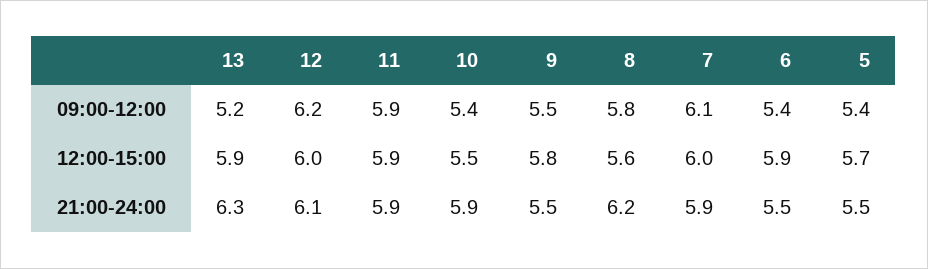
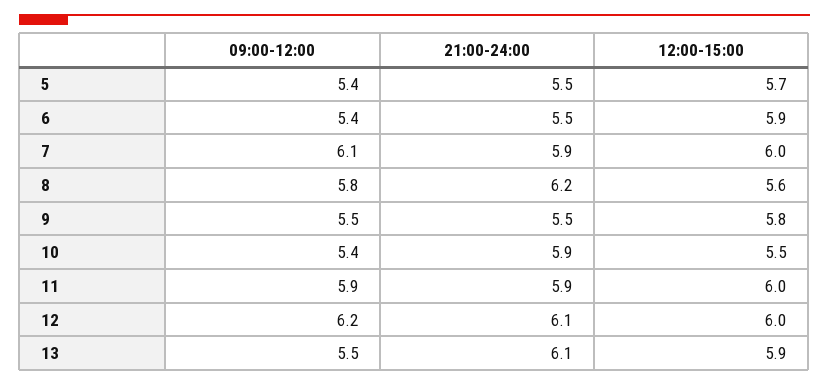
13, 09:00-12:00: 5.2 -> 5.5
11, 12:00-15:00: 5.9 -> 6
13, 21:00-24:00: 6.3 -> 6.1

